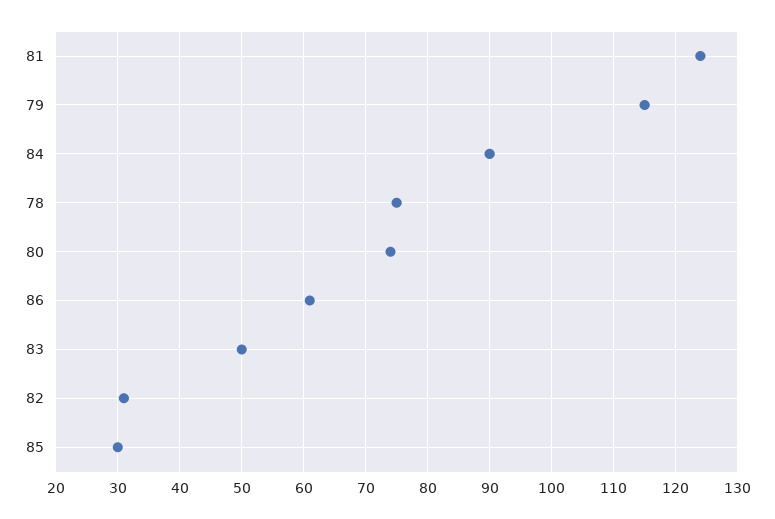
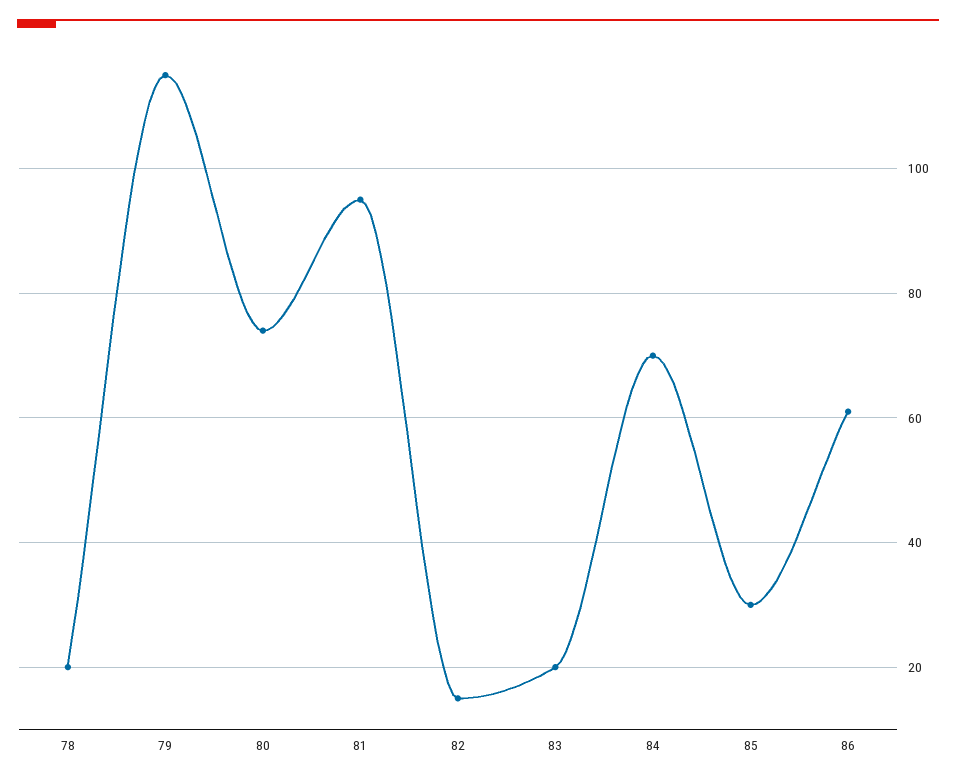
81: 124 -> 95
84: 90 -> 70
78: 75 -> 20
83: 50 -> 20
82: 31 -> 15

